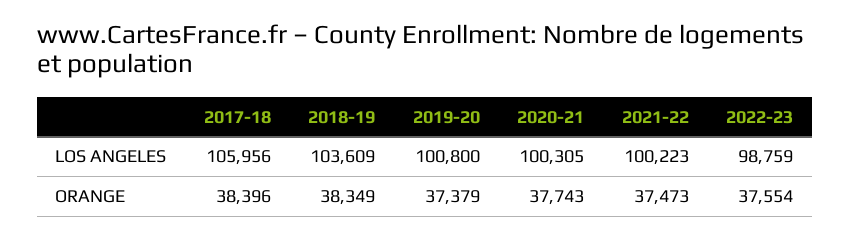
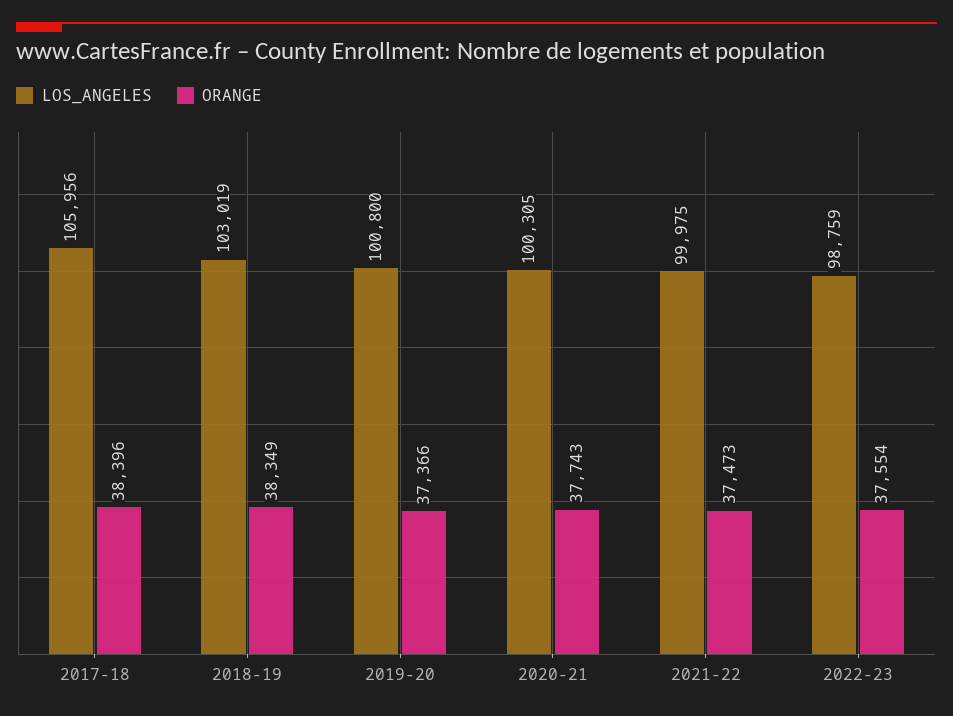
LOS ANGELES, 2018-19: 103609 -> 103019
LOS ANGELES, 2021-22: 100223 -> 99975
ORANGE, 2019-20: 37379 -> 37366

